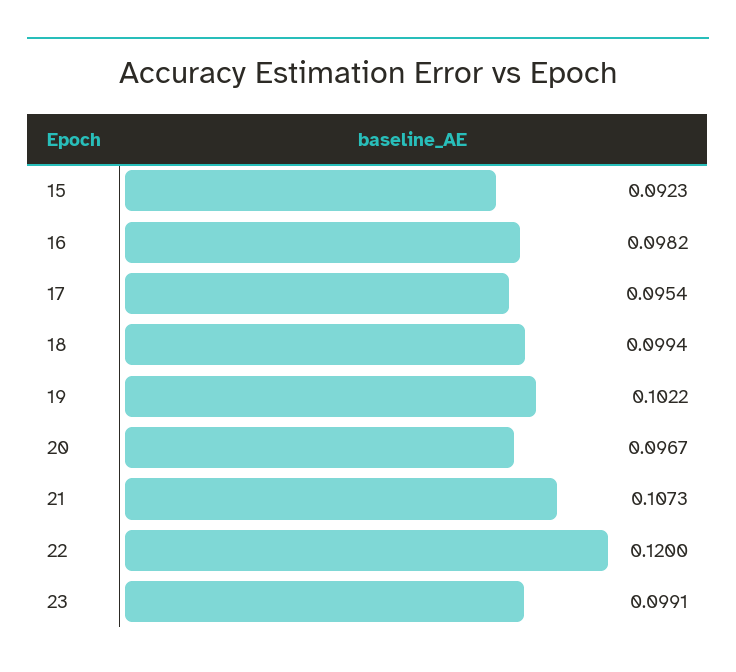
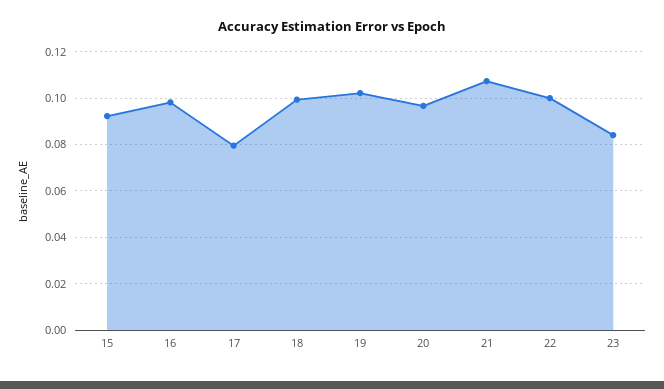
17: 0.0954 -> 0.08
22: 0.12 -> 0.1
23: 0.0991 -> 0.085

